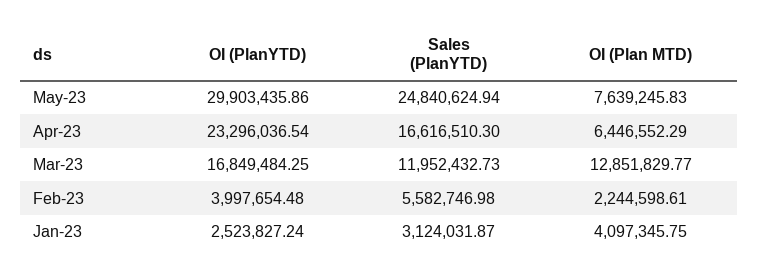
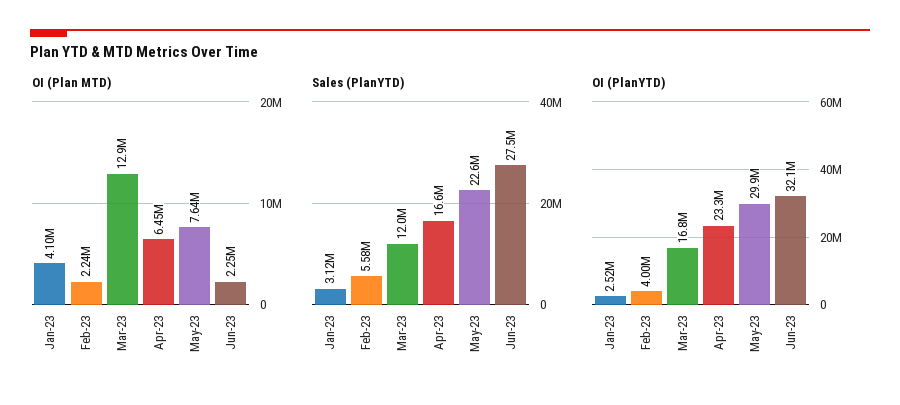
Sales (PlanYTD), May-23: 24840624.94 -> 22600000
OI (Plan MTD), Jun-23: none -> 2250000
Sales (PlanYTD), Jun-23: none -> 27500000
OI (PlanYTD), Jun-23: none -> 32100000

